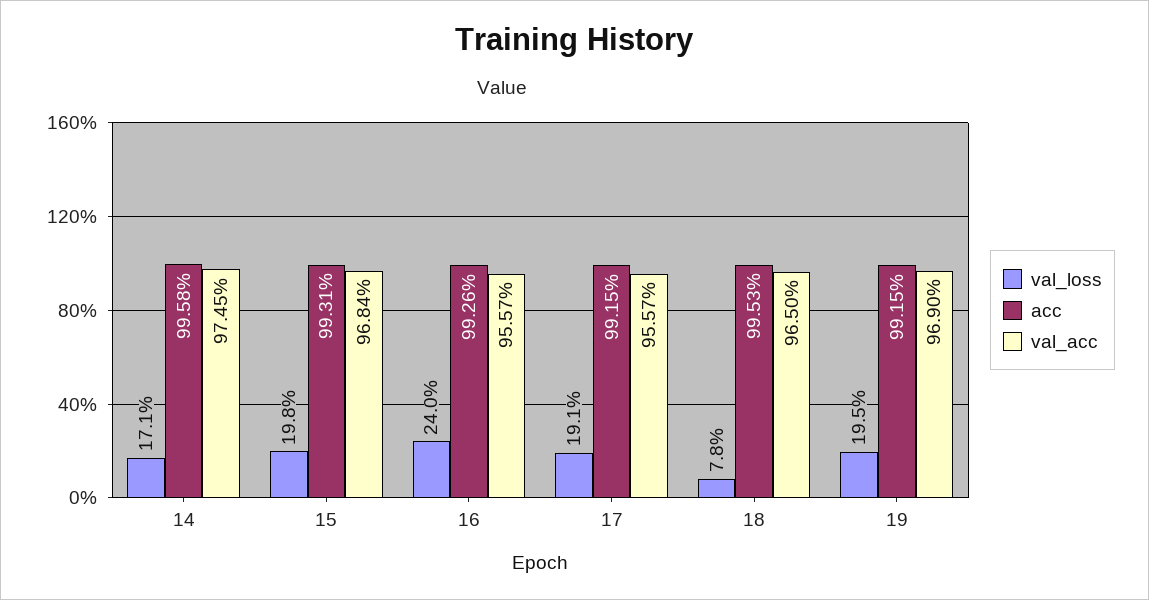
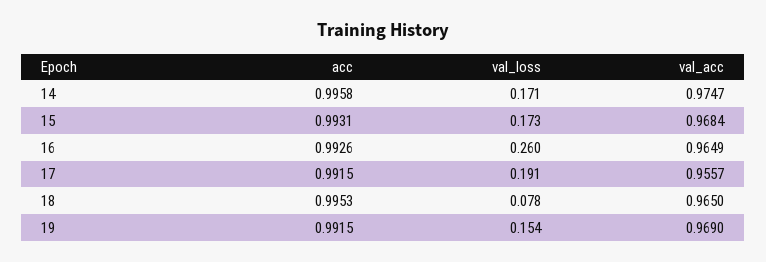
val_acc, 14: 0.9745 -> 0.9747
val_loss, 15: 0.198 -> 0.173
val_loss, 16: 0.24 -> 0.26
val_acc, 16: 0.9557 -> 0.9649
val_loss, 19: 0.195 -> 0.154

